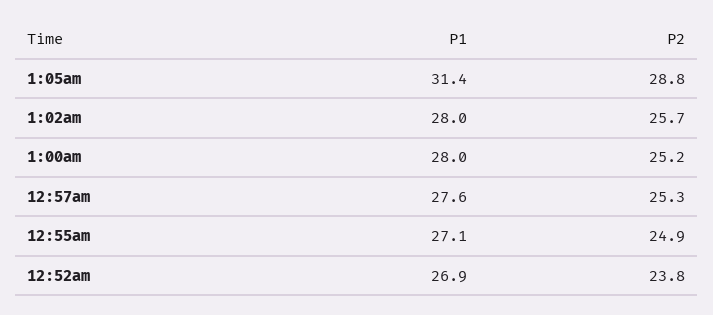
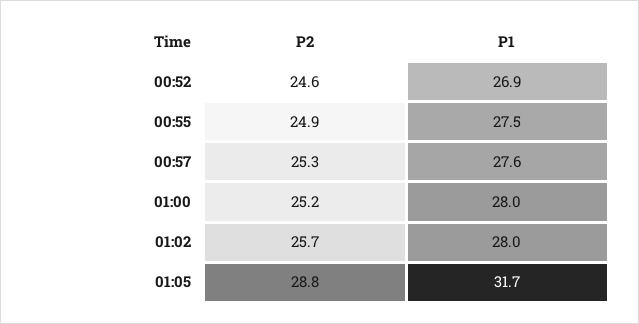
P1, 1:05am: 31.4 -> 31.7
P1, 12:55am: 27.1 -> 27.5
P2, 12:52am: 23.8 -> 24.6

